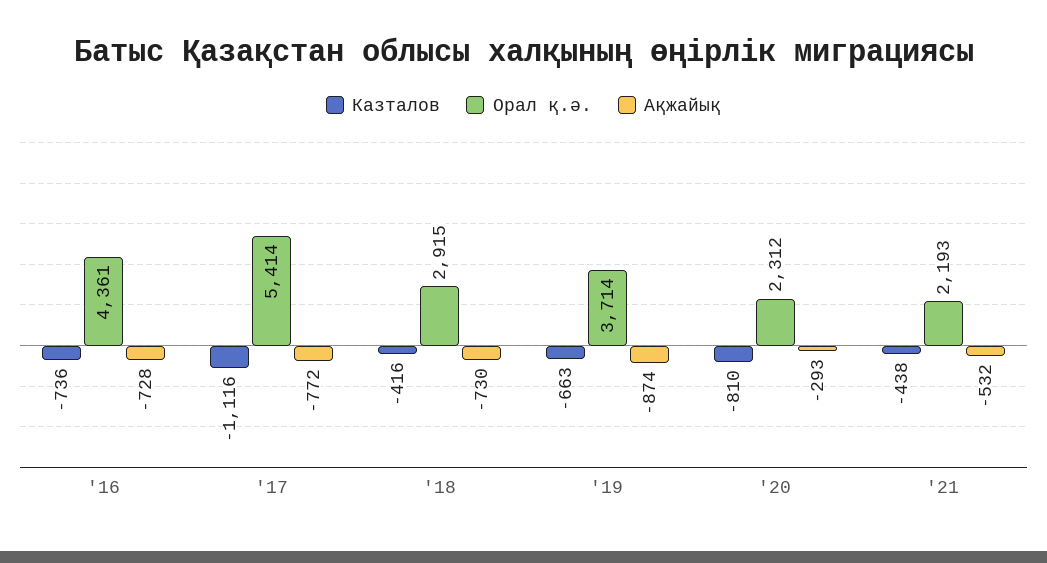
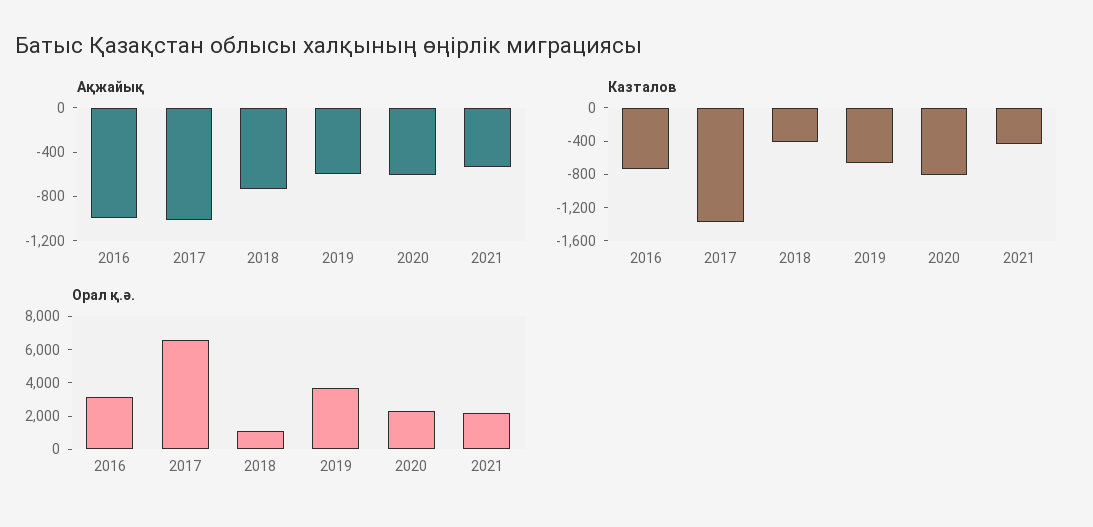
Орал қ.ә., '16: 4361 -> 3000
Ақжайық, '16: -728 -> -1000
Казталов, '17: -1116 -> -1400
Орал қ.ә., '17: 5414 -> 6500
Ақжайық, '17: -772 -> -1000
Орал қ.ә., '18: 2915 -> 1000
Ақжайық, '19: -874 -> -600
Ақжайық, '20: -293 -> -600

